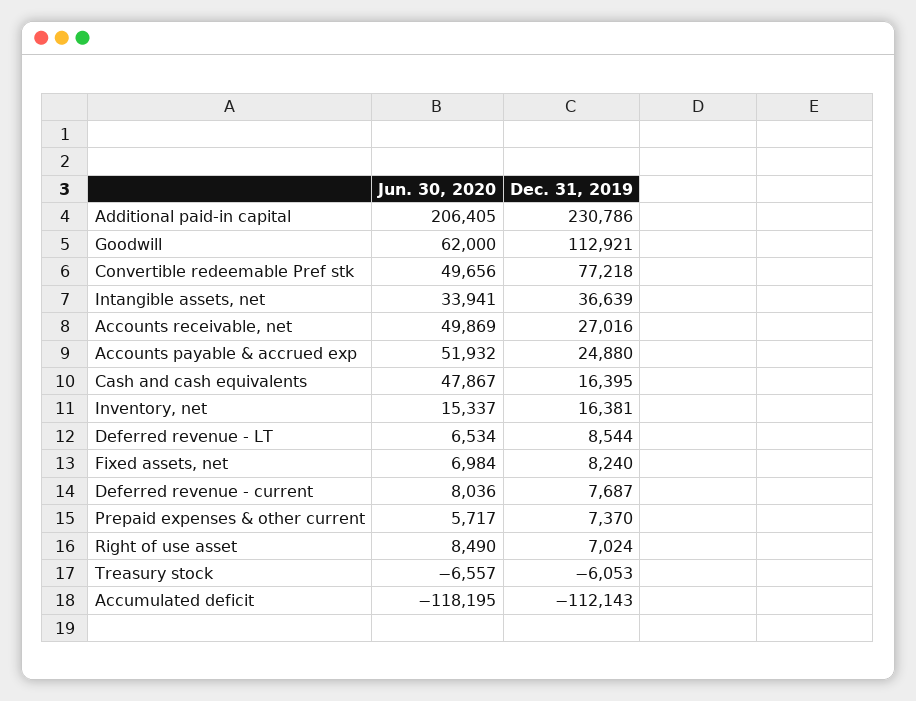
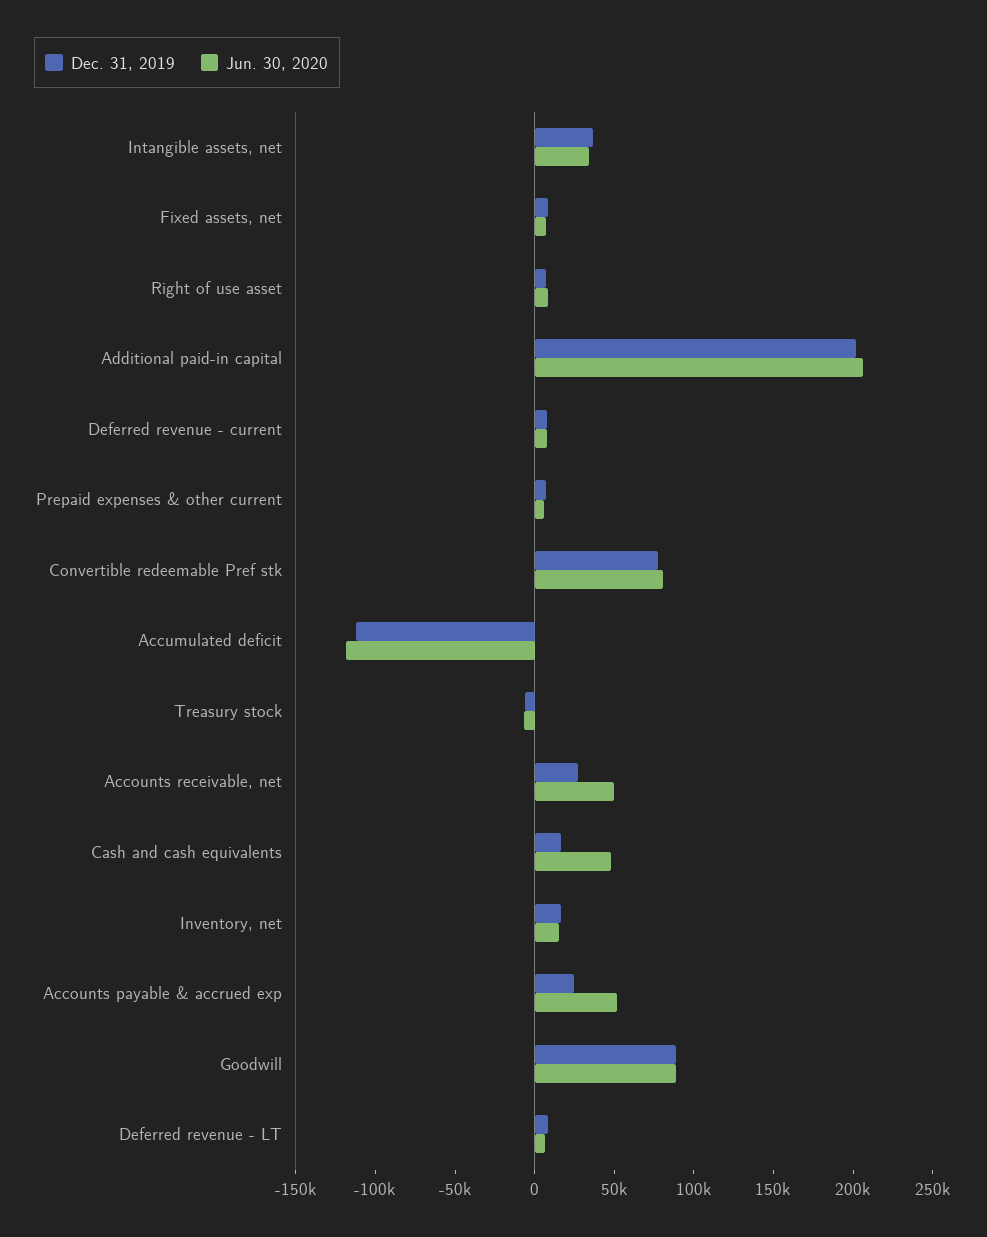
Dec. 31, 2019, Additional paid-in capital: 230786 -> 200000
Jun. 30, 2020, Goodwill: 62000 -> 90000
Dec. 31, 2019, Goodwill: 112921 -> 90000
Jun. 30, 2020, Convertible redeemable Pref stk: 49656 -> 80000

